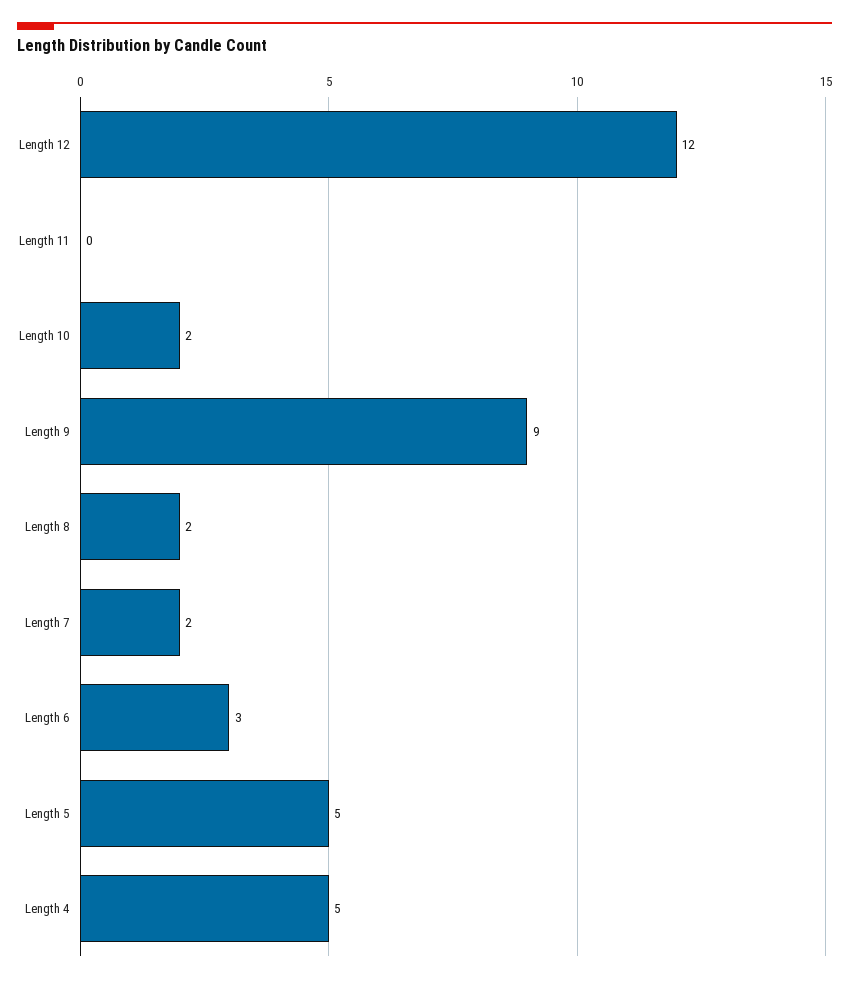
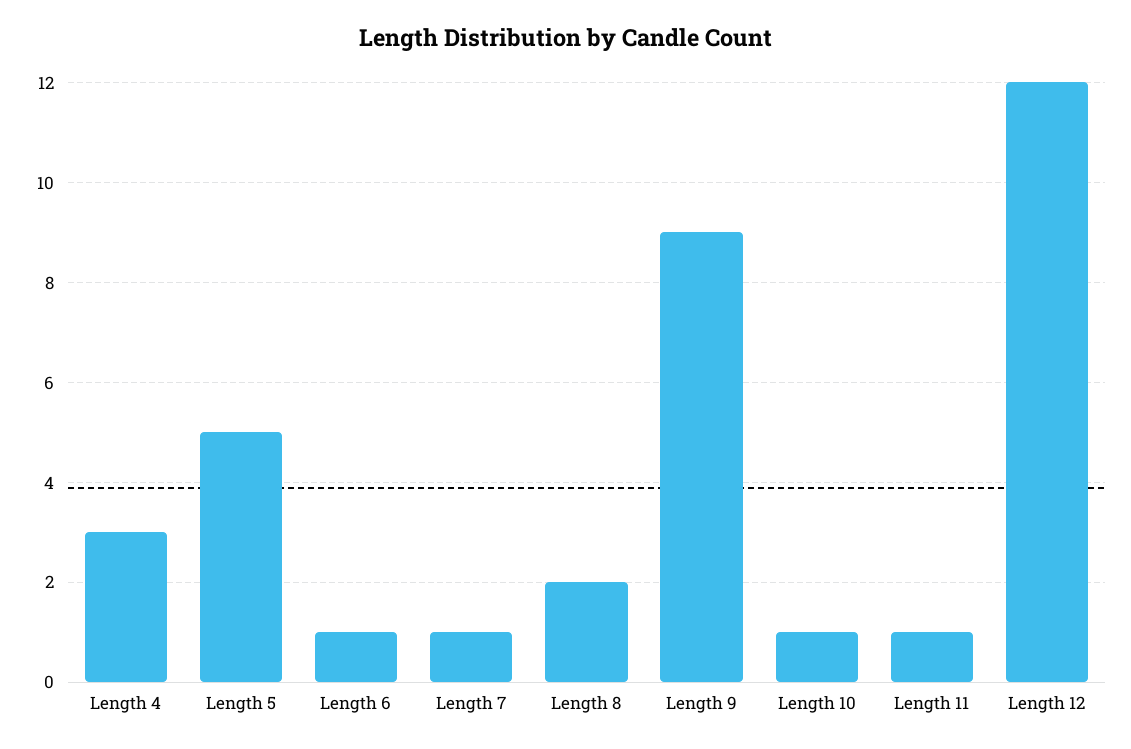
Length 11: 0 -> 1
Length 10: 2 -> 1
Length 7: 2 -> 1
Length 6: 3 -> 1
Length 4: 5 -> 3

